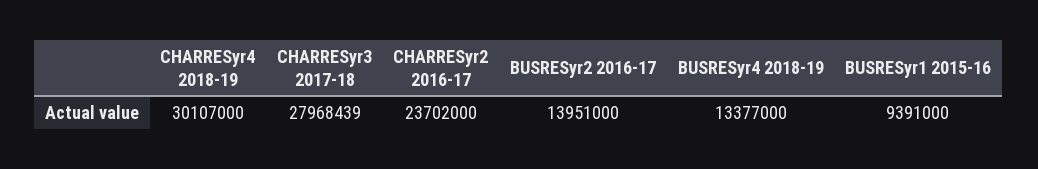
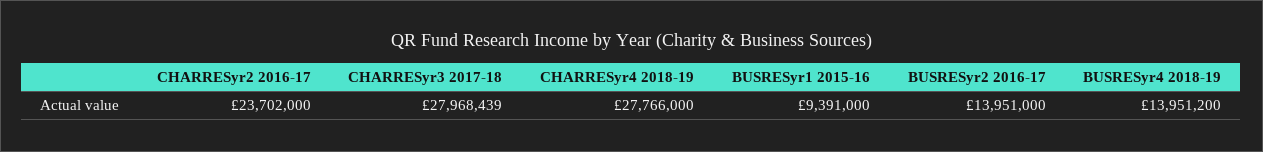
CHARRESyr4 2018-19: 30107000 -> 27766000
BUSRESyr4 2018-19: 13377000 -> 13951200

